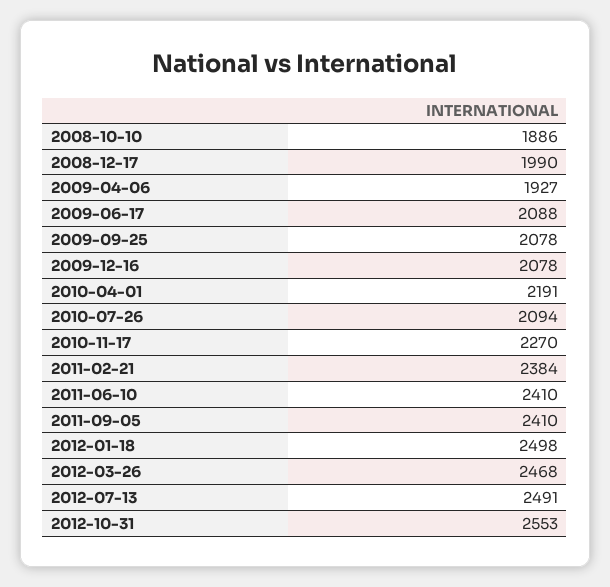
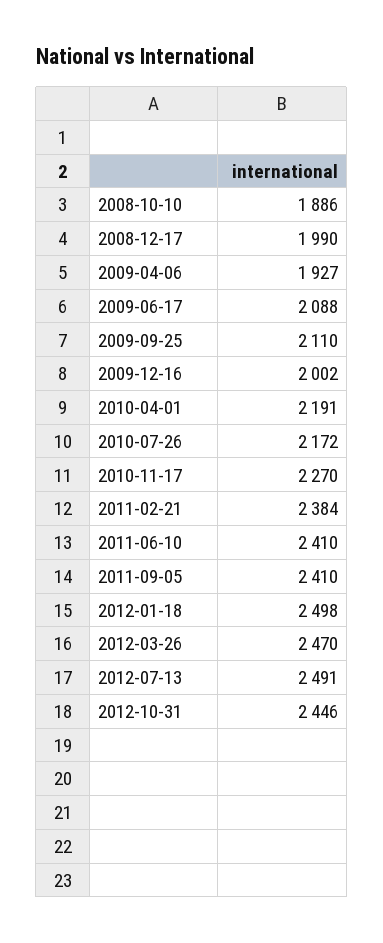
2009-09-25: 2078 -> 2110
2009-12-16: 2078 -> 2002
2010-07-26: 2094 -> 2172
2012-03-26: 2468 -> 2470
2012-10-31: 2553 -> 2446

